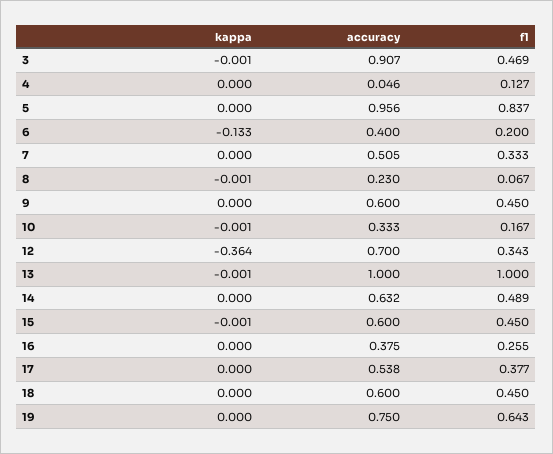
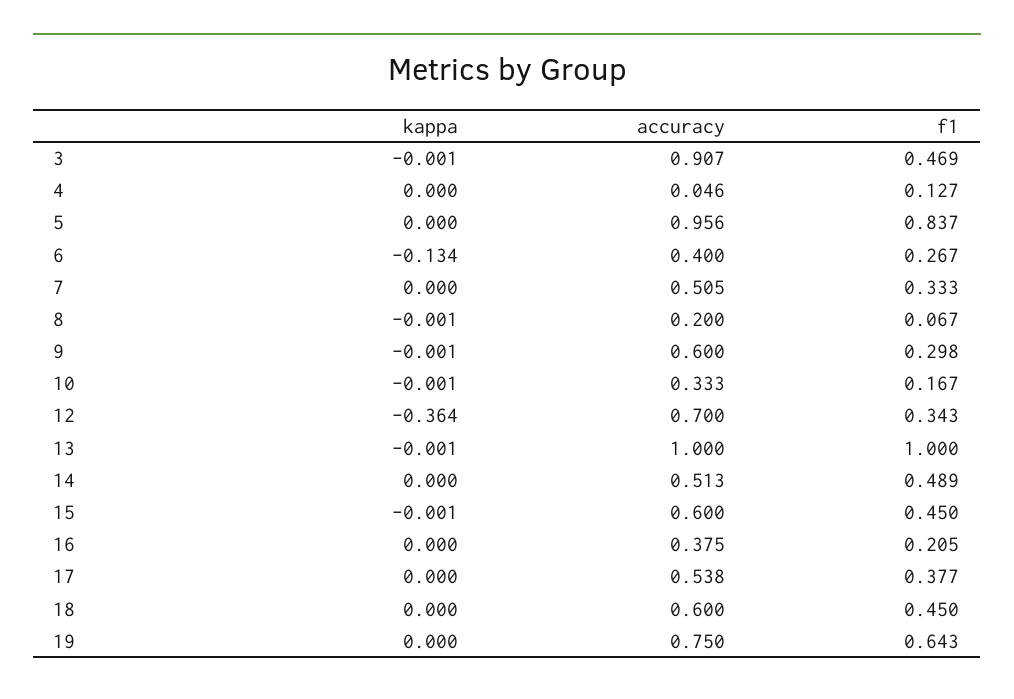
kappa, 6: -0.133 -> -0.134
f1, 6: 0.2 -> 0.267
accuracy, 8: 0.23 -> 0.2
kappa, 9: 0 -> -0.001
f1, 9: 0.45 -> 0.298
accuracy, 14: 0.632 -> 0.513
f1, 16: 0.255 -> 0.205

